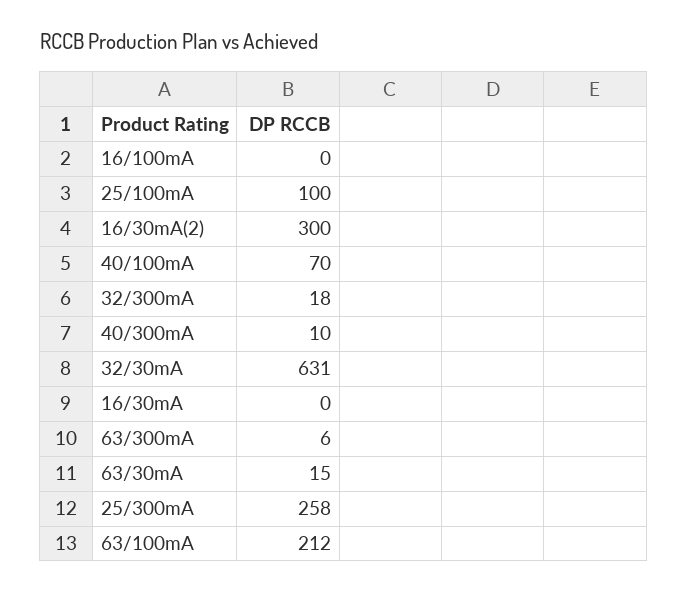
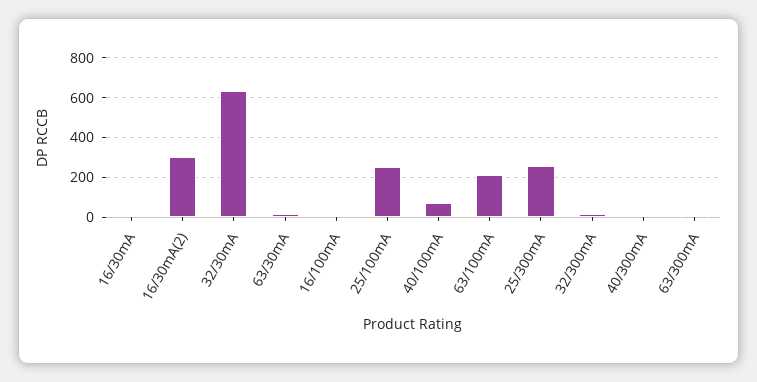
25/100mA: 100 -> 250

